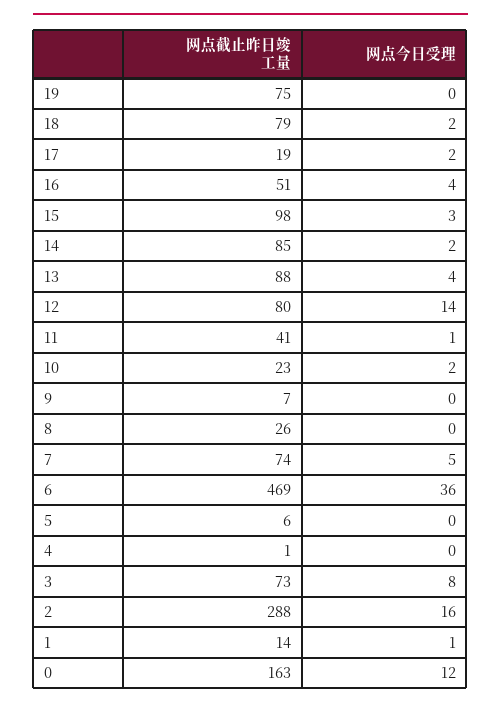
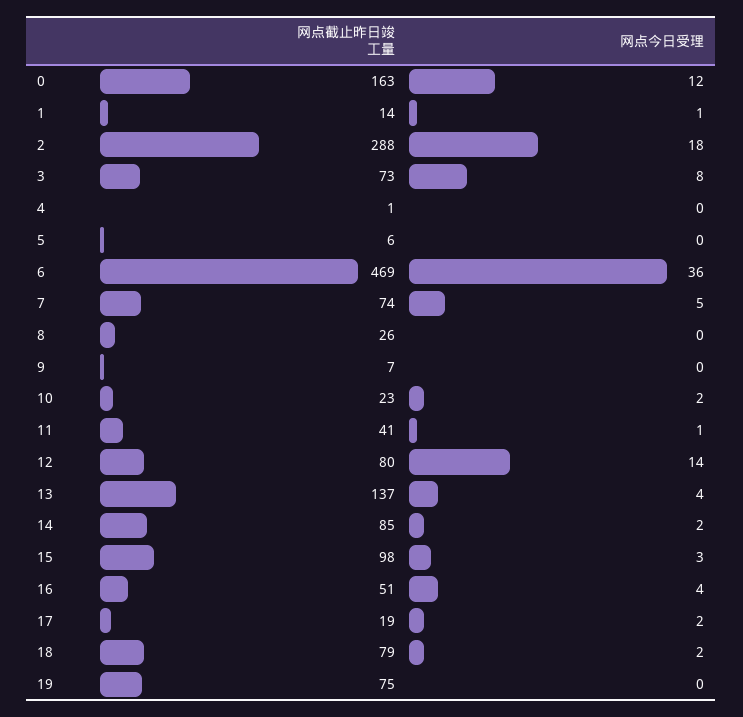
网点截止昨日竣工量, 13: 88 -> 137
网点今日受理, 2: 16 -> 18

